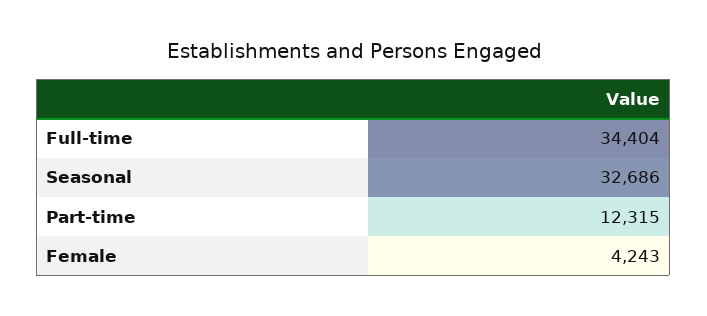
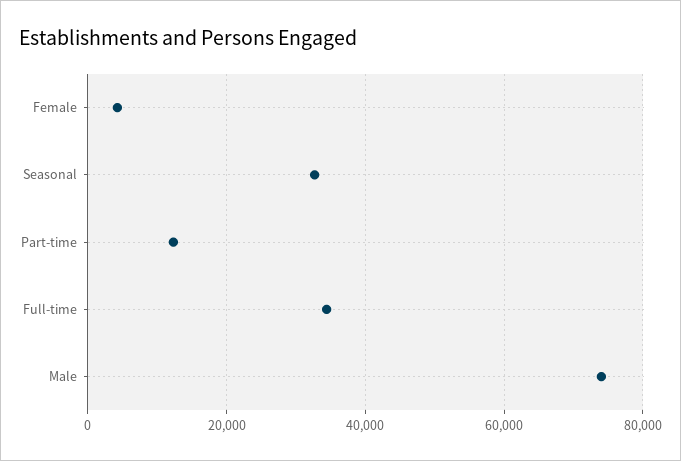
Male: none -> 74000

